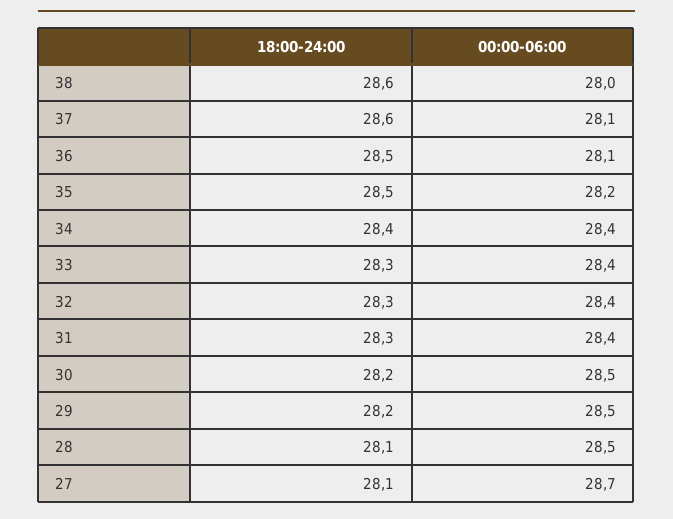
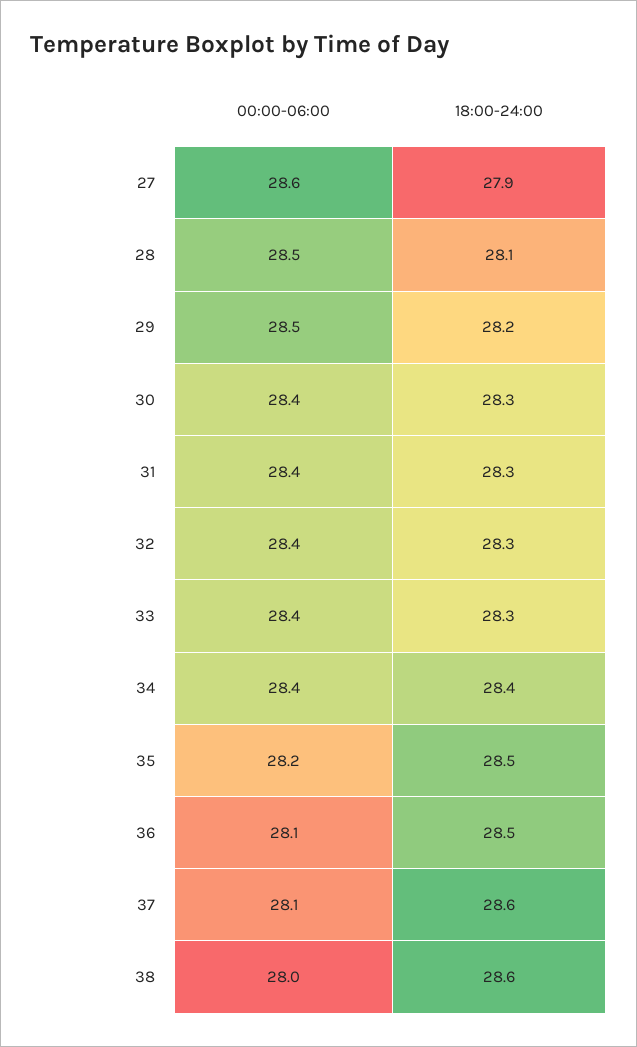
18:00-24:00, 30: 28.2 -> 28.3
00:00-06:00, 30: 28.5 -> 28.4
18:00-24:00, 27: 28.1 -> 27.9
00:00-06:00, 27: 28.7 -> 28.6

